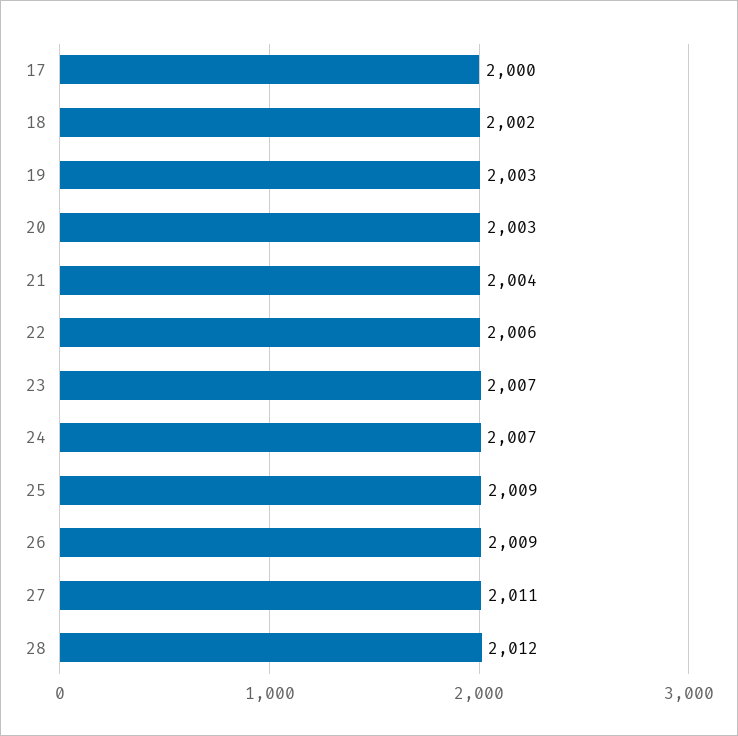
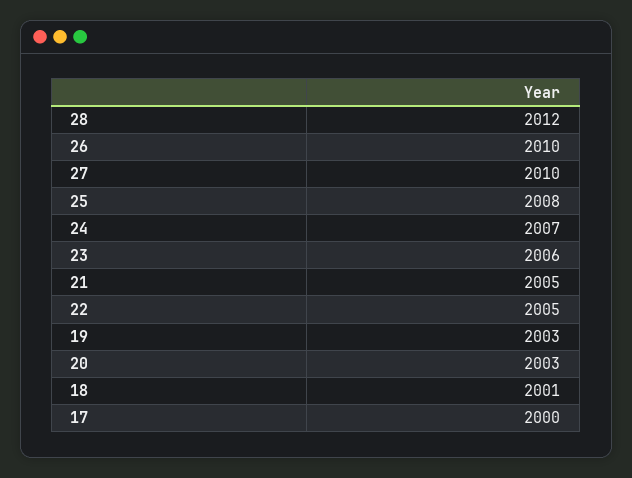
18: 2002 -> 2001
21: 2004 -> 2005
22: 2006 -> 2005
23: 2007 -> 2006
25: 2009 -> 2008
26: 2009 -> 2010
27: 2011 -> 2010

